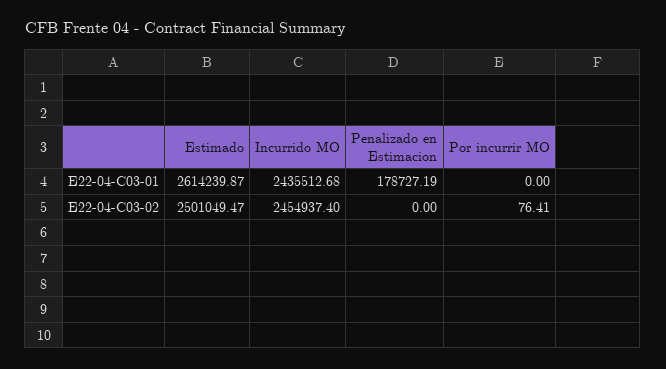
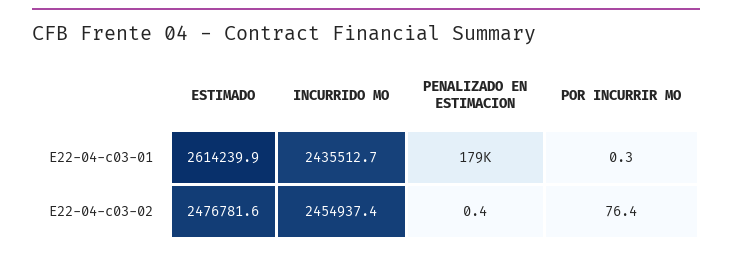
Por incurrir MO, E22-04-C03-01: 0 -> 0.3
Estimado, E22-04-C03-02: 2501049.47 -> 2476781.6
Penalizado en Estimacion, E22-04-C03-02: 0 -> 0.4

